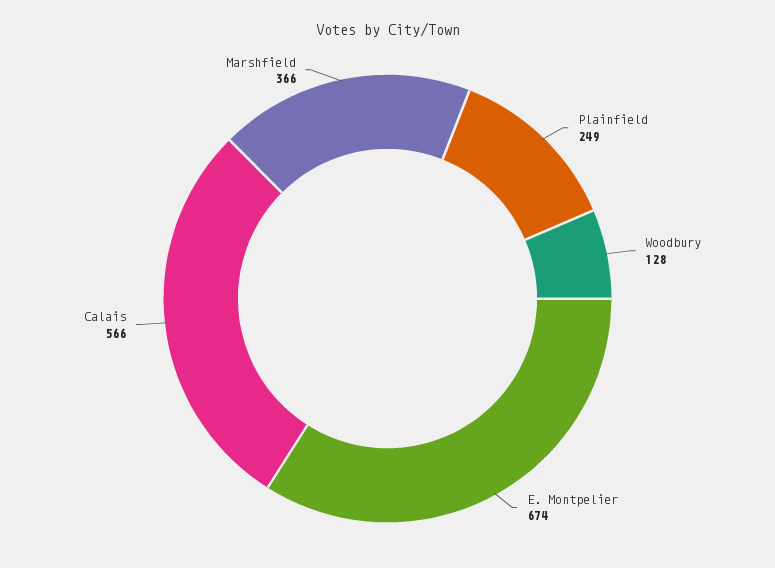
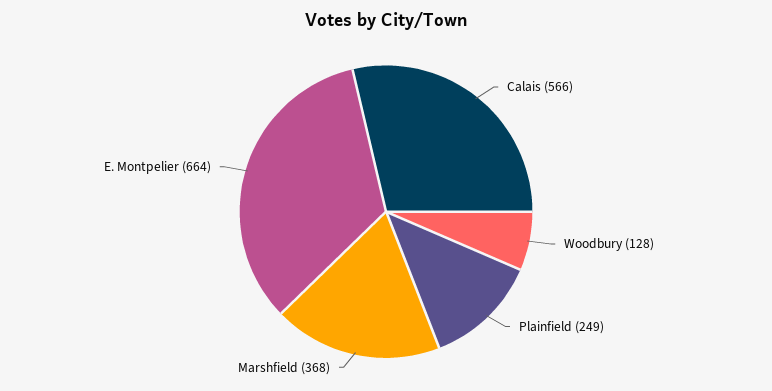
E. Montpelier: 674 -> 664
Marshfield: 366 -> 368

